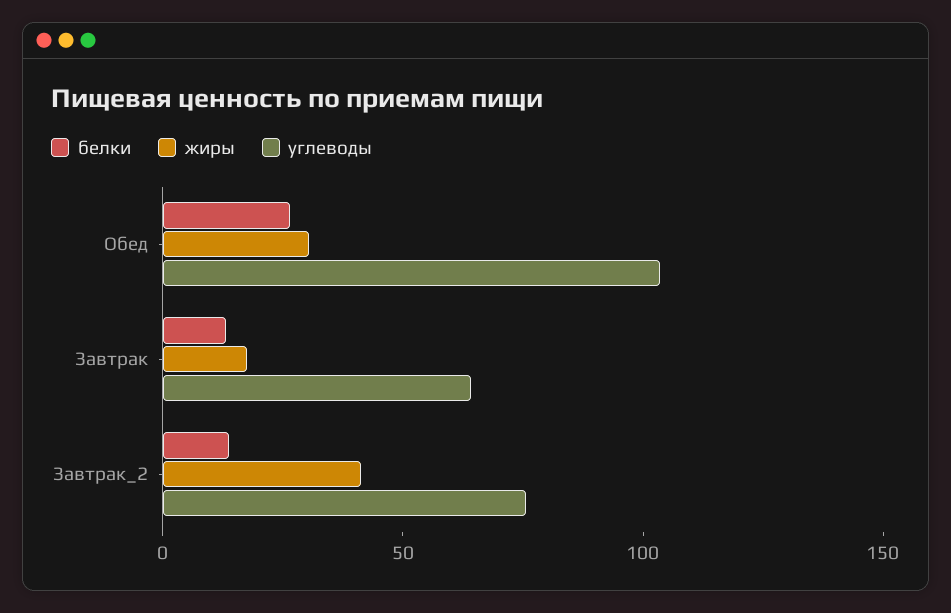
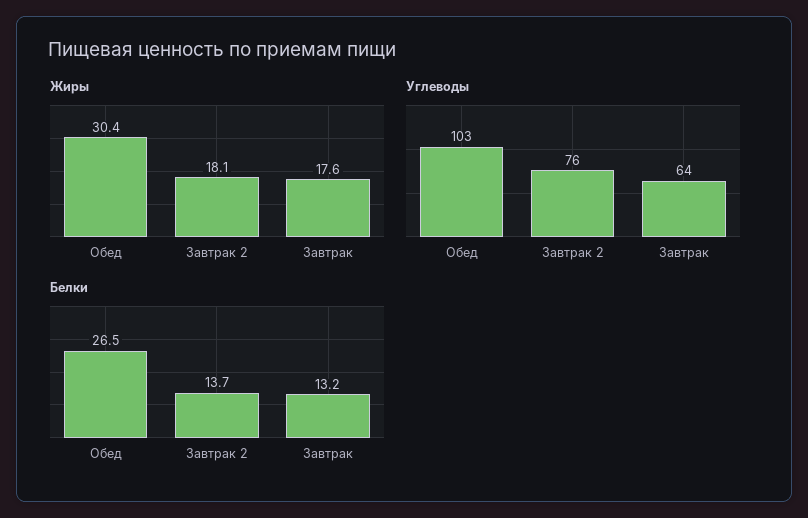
жиры, Завтрак_2: 40 -> 18.1

